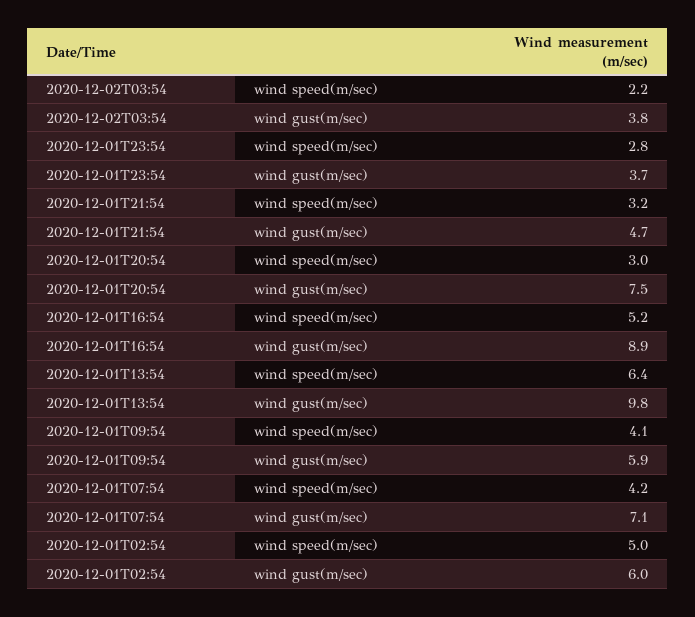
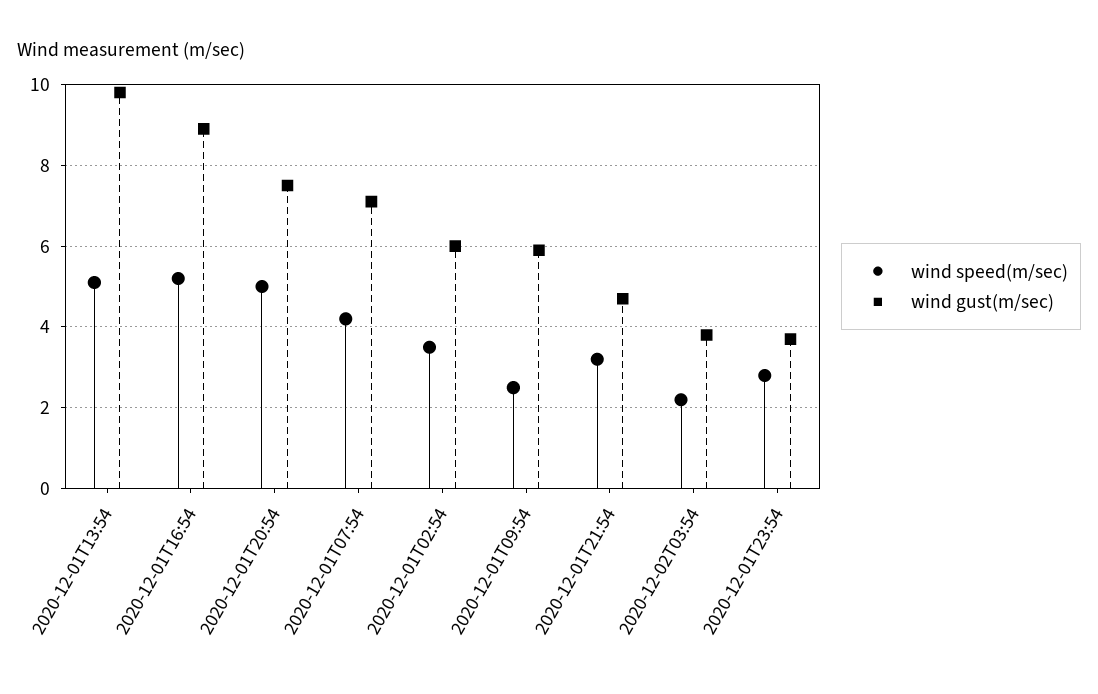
wind speed(m/sec), 2020-12-01T20:54: 3 -> 5
wind speed(m/sec), 2020-12-01T13:54: 6.4 -> 5
wind speed(m/sec), 2020-12-01T09:54: 4.1 -> 2.5
wind speed(m/sec), 2020-12-01T02:54: 5 -> 3.5

